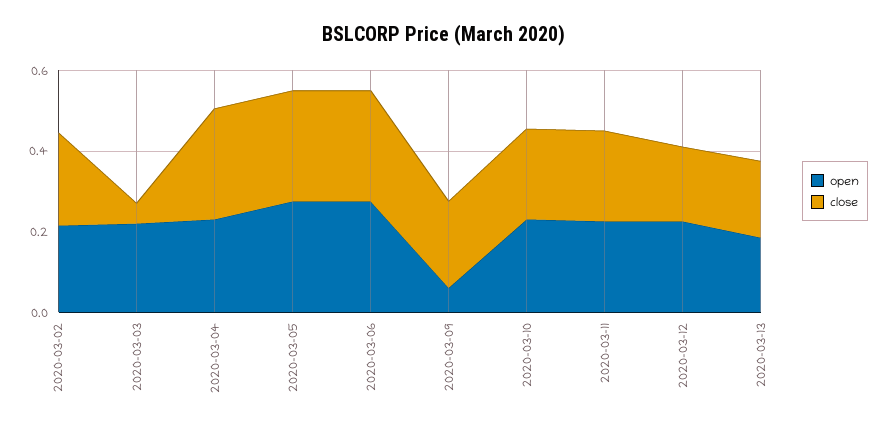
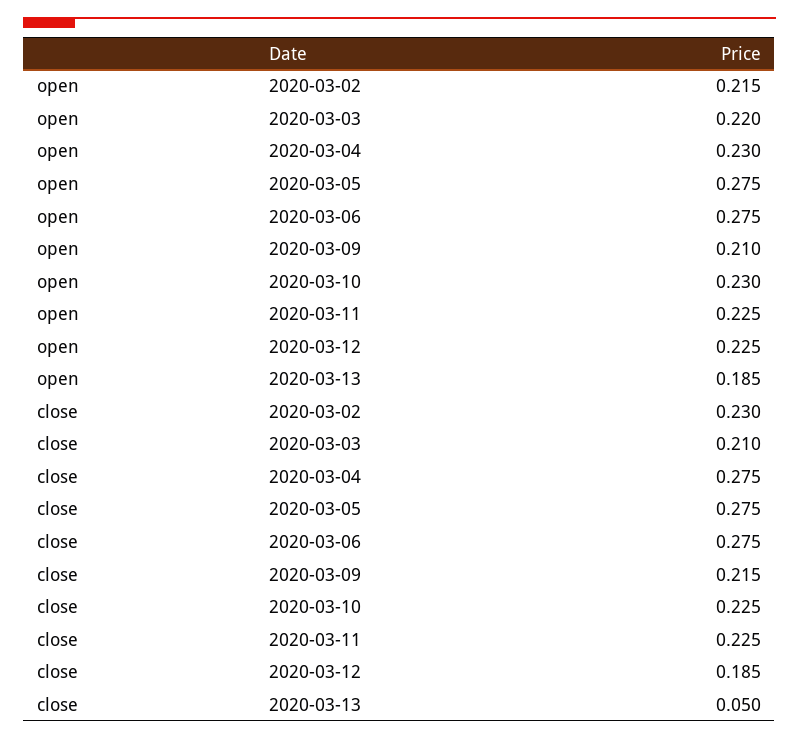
close, 2020-03-03: 0.05 -> 0.21
open, 2020-03-09: 0.05 -> 0.21
close, 2020-03-13: 0.2 -> 0.05

